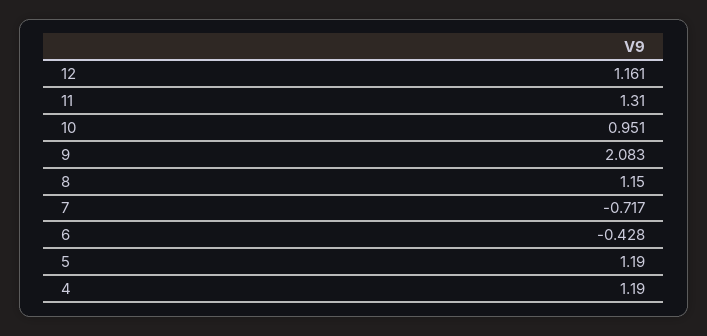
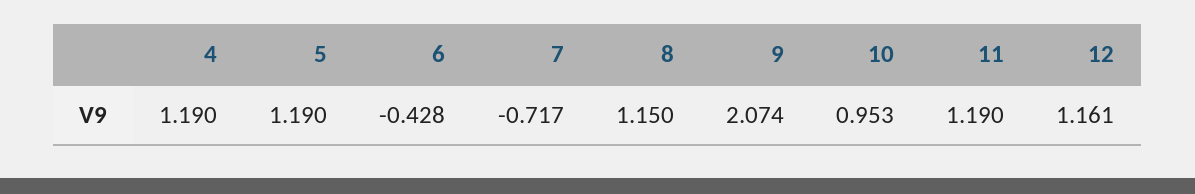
11: 1.31 -> 1.19
10: 0.951 -> 0.953
9: 2.083 -> 2.074

